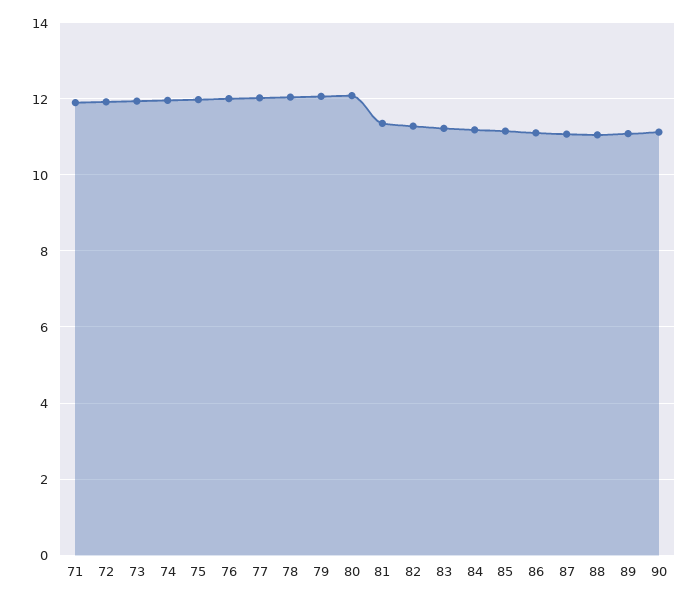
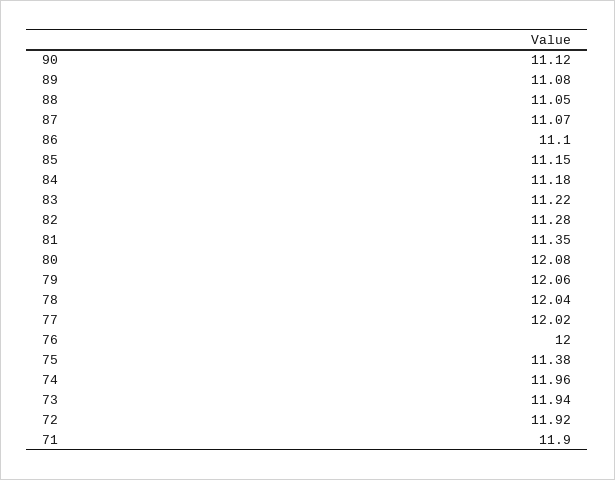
75: 12 -> 11.38

